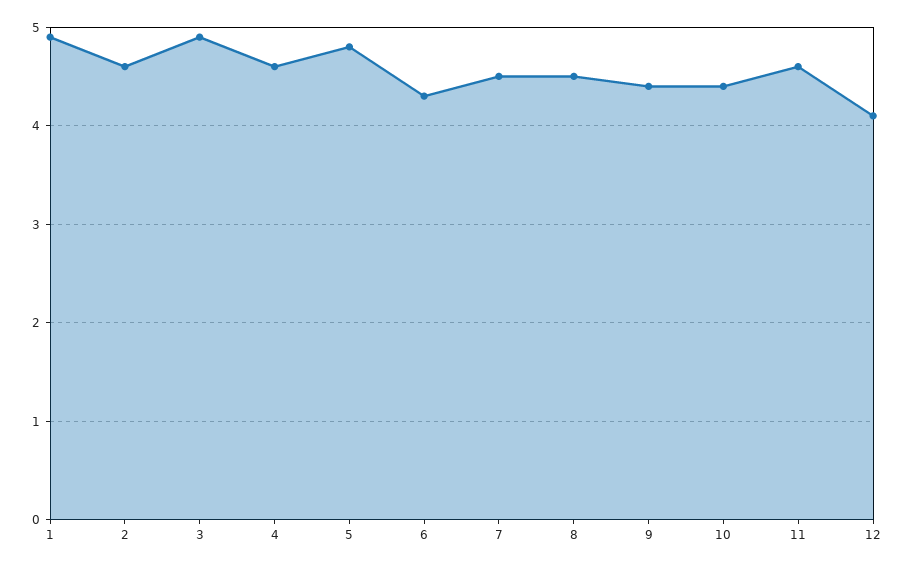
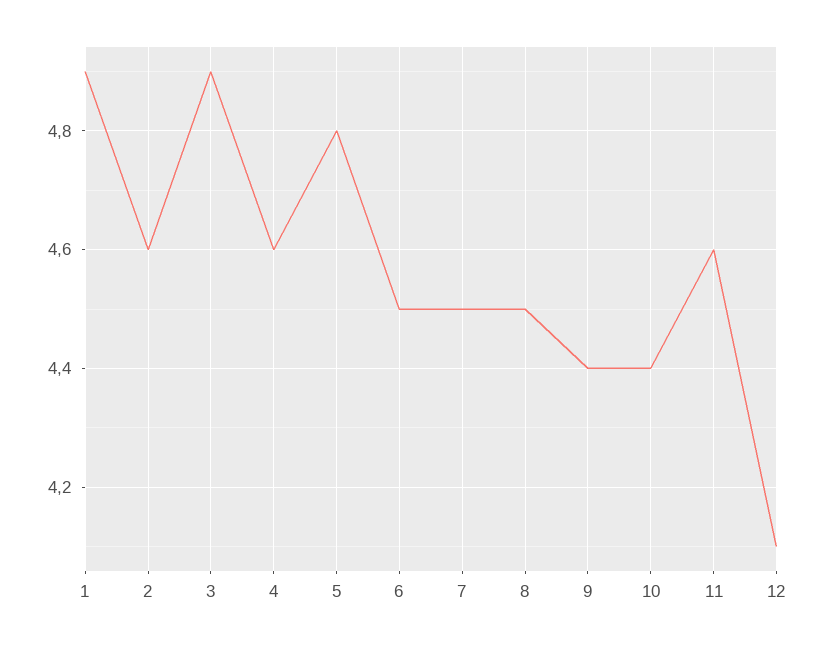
6: 4.3 -> 4.5

